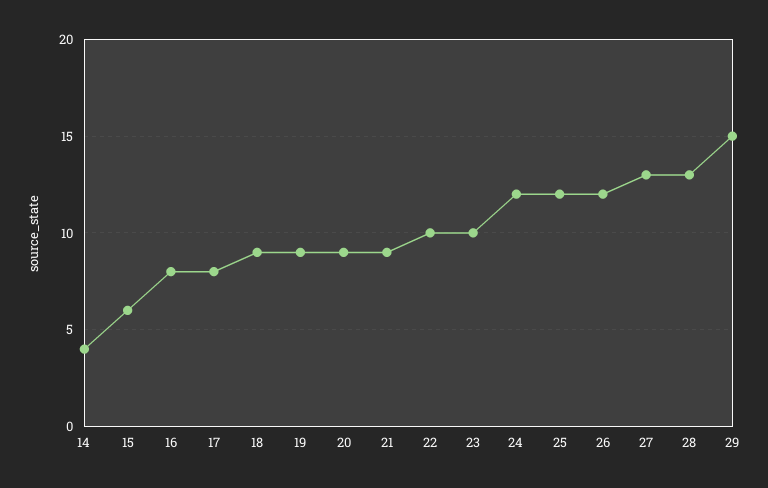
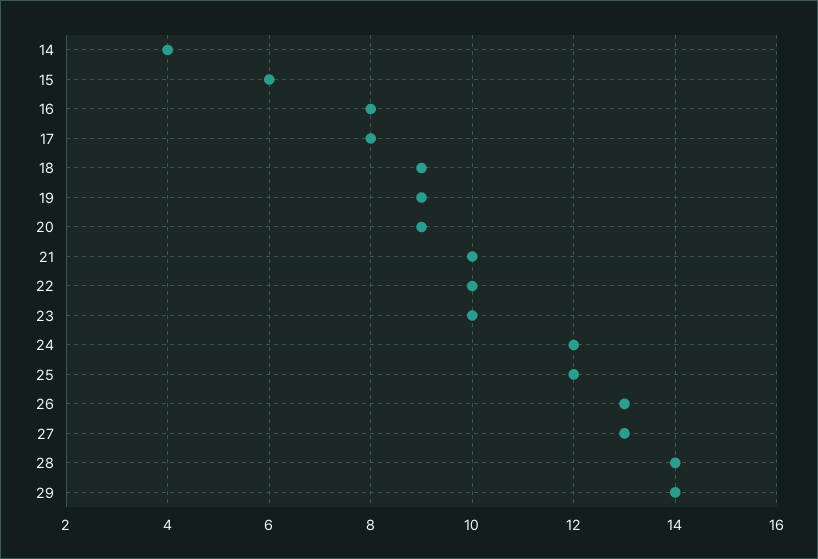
21: 9 -> 10
26: 12 -> 13
28: 13 -> 14
29: 15 -> 14

